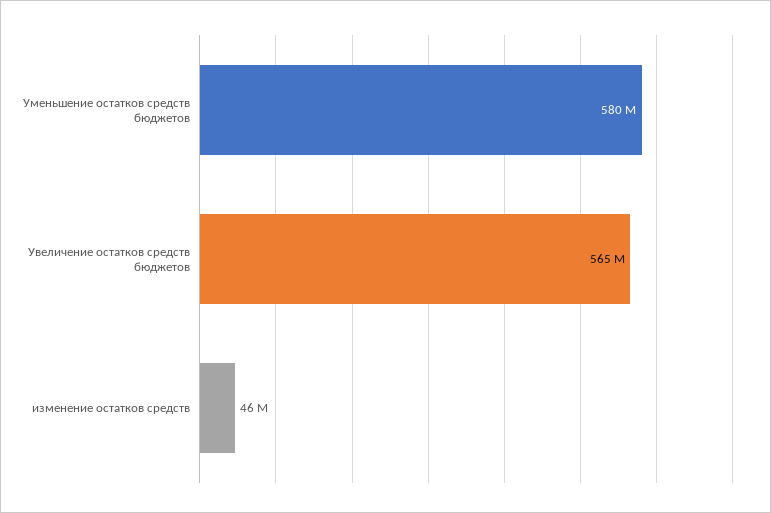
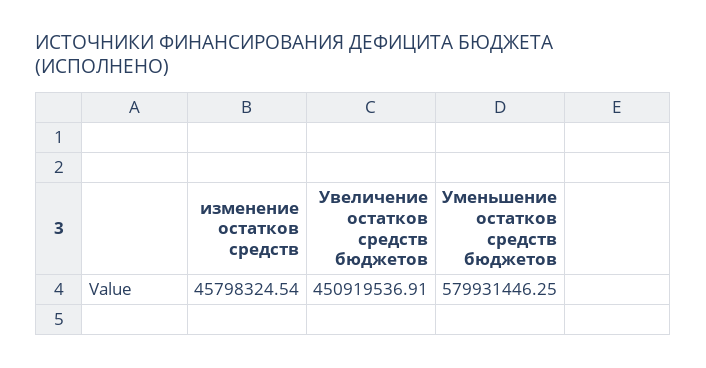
Увеличение остатков средств бюджетов: 565000000 -> 450919536.91

